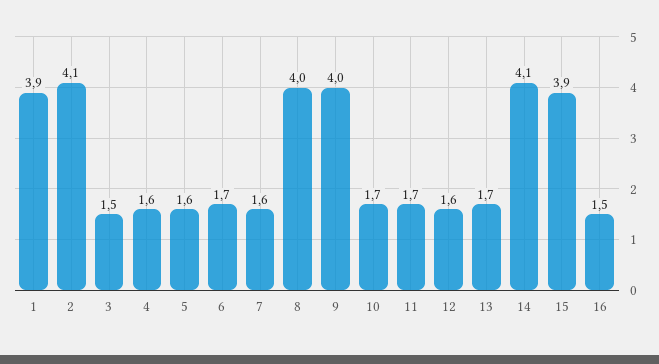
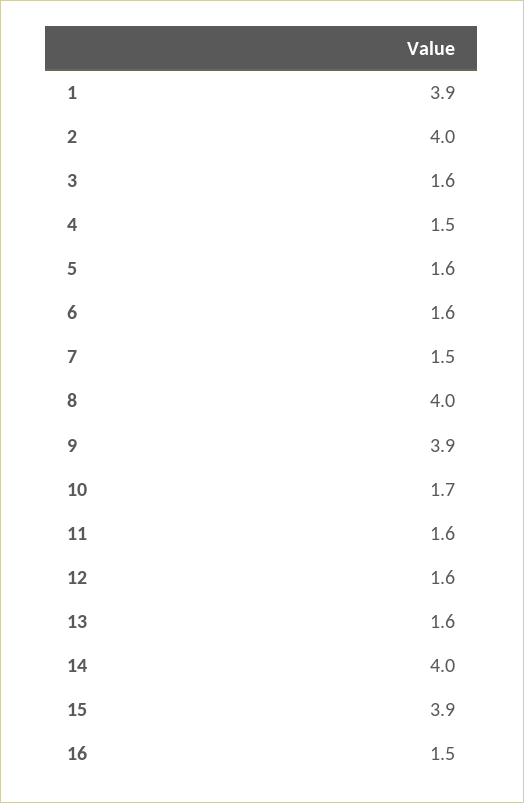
2: 4.1 -> 4
3: 1.5 -> 1.6
4: 1.6 -> 1.5
6: 1.7 -> 1.6
7: 1.6 -> 1.5
9: 4 -> 3.9
11: 1.7 -> 1.6
13: 1.7 -> 1.6
14: 4.1 -> 4

